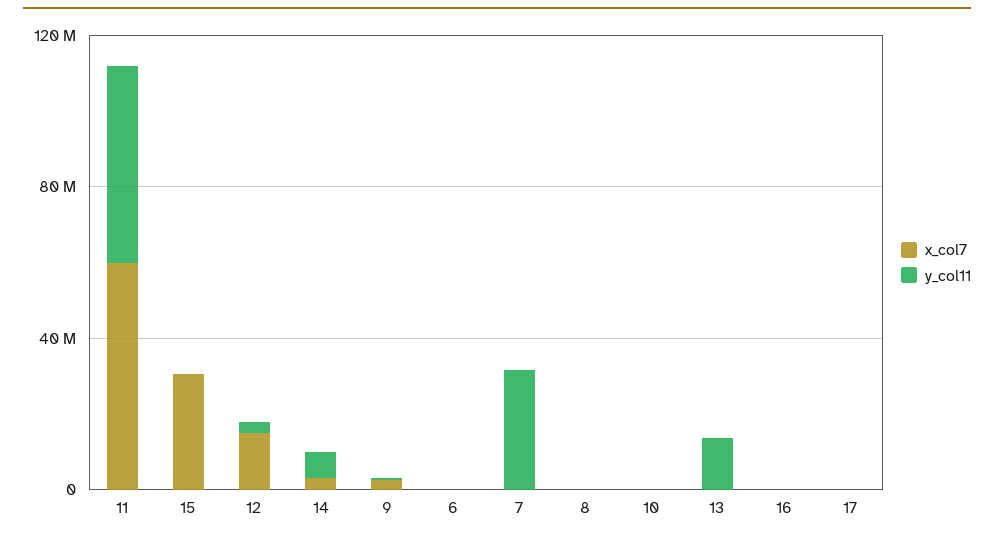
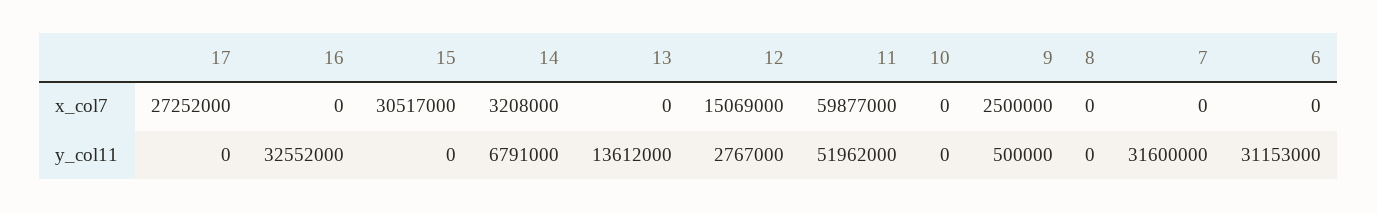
y_col11, 6: 0 -> 31153000
y_col11, 16: 0 -> 32552000
x_col7, 17: 0 -> 27252000

